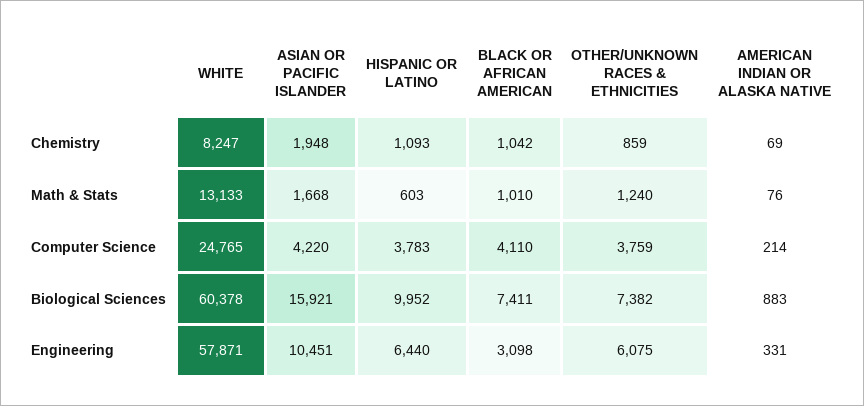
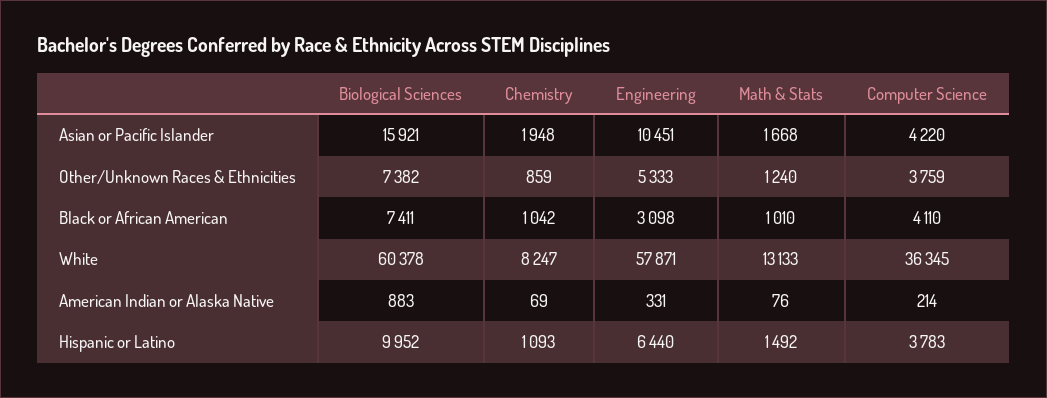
HISPANIC OR LATINO, Math & Stats: 603 -> 1492
WHITE, Computer Science: 24765 -> 36345
OTHER/UNKNOWN RACES & ETHNICITIES, Engineering: 6075 -> 5333

